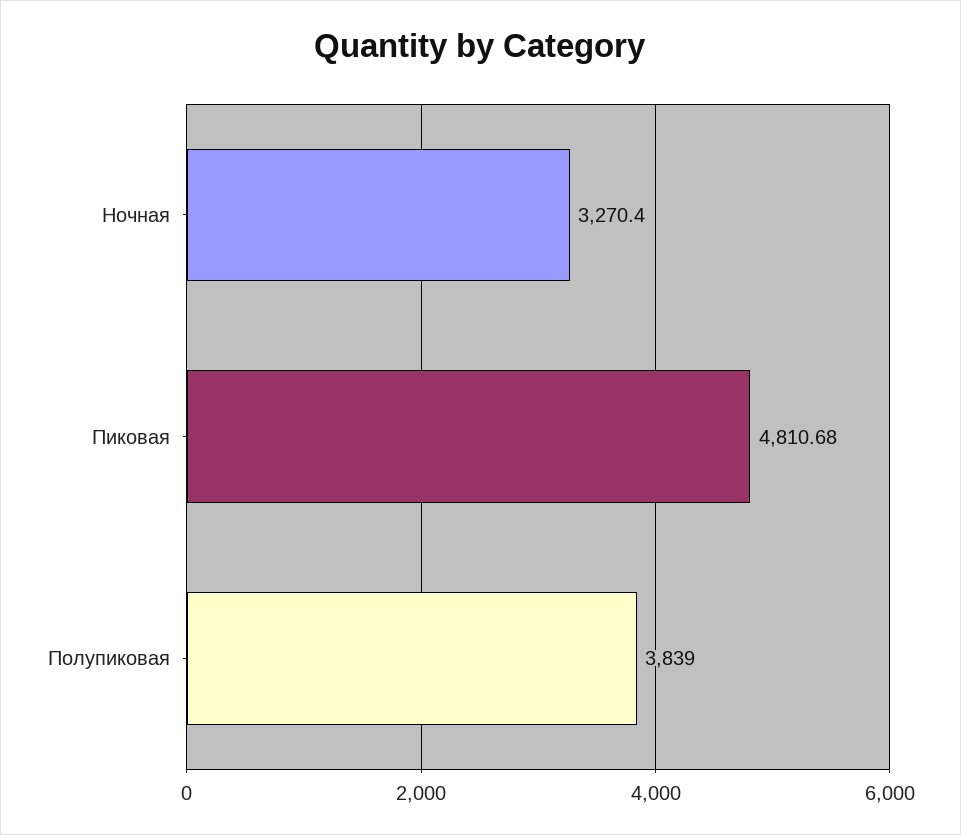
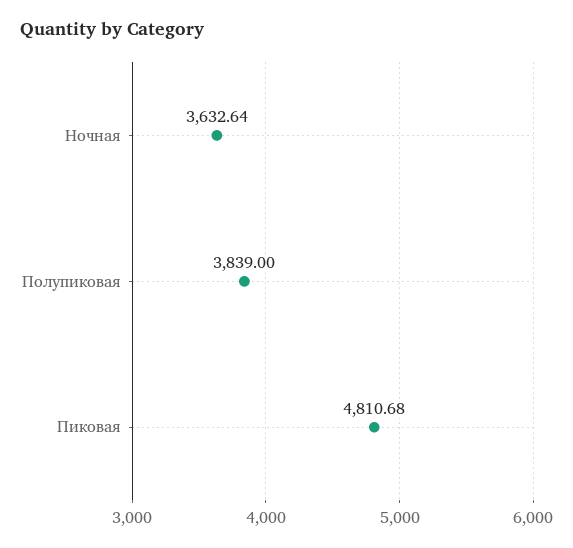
Ночная: 3270.4 -> 3632.64

